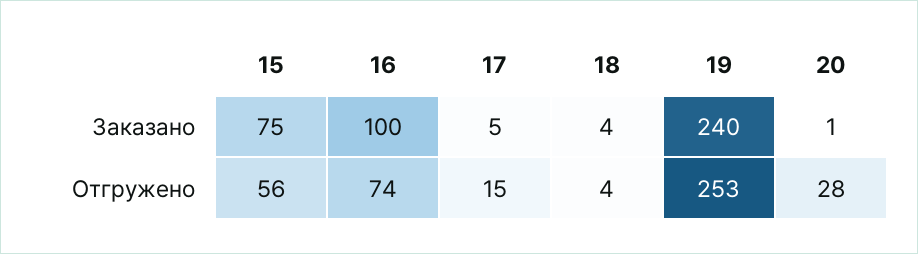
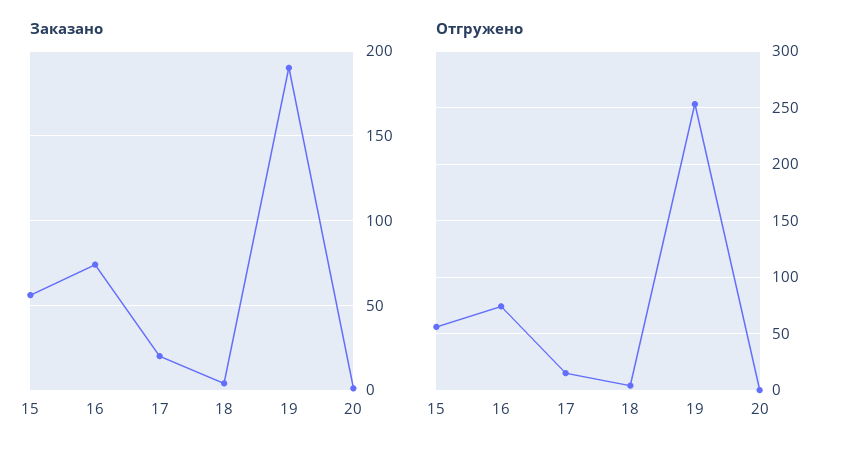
Заказано, 15: 75 -> 55
Заказано, 16: 100 -> 75
Заказано, 17: 5 -> 20
Заказано, 19: 240 -> 190
Отгружено, 20: 28 -> 0

